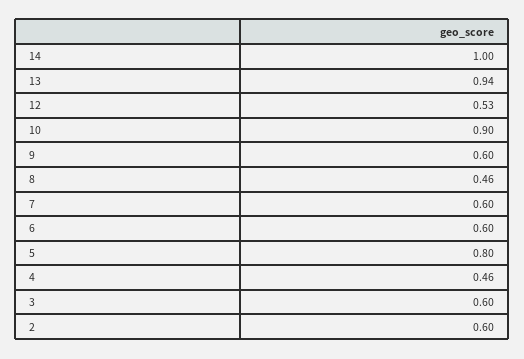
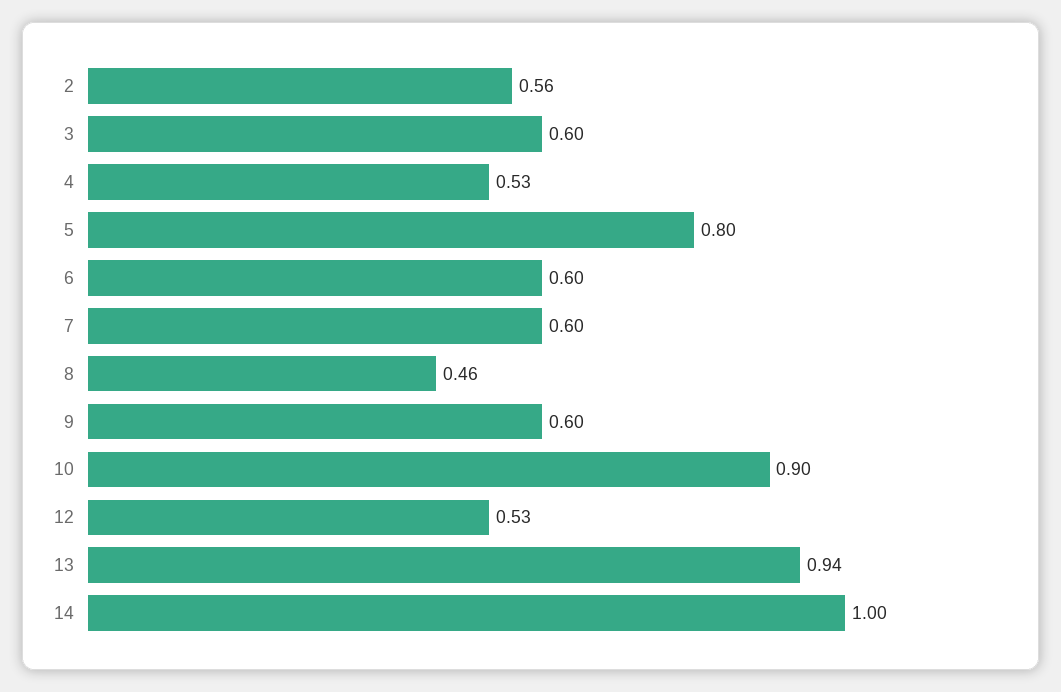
4: 0.46 -> 0.53
2: 0.6 -> 0.56

